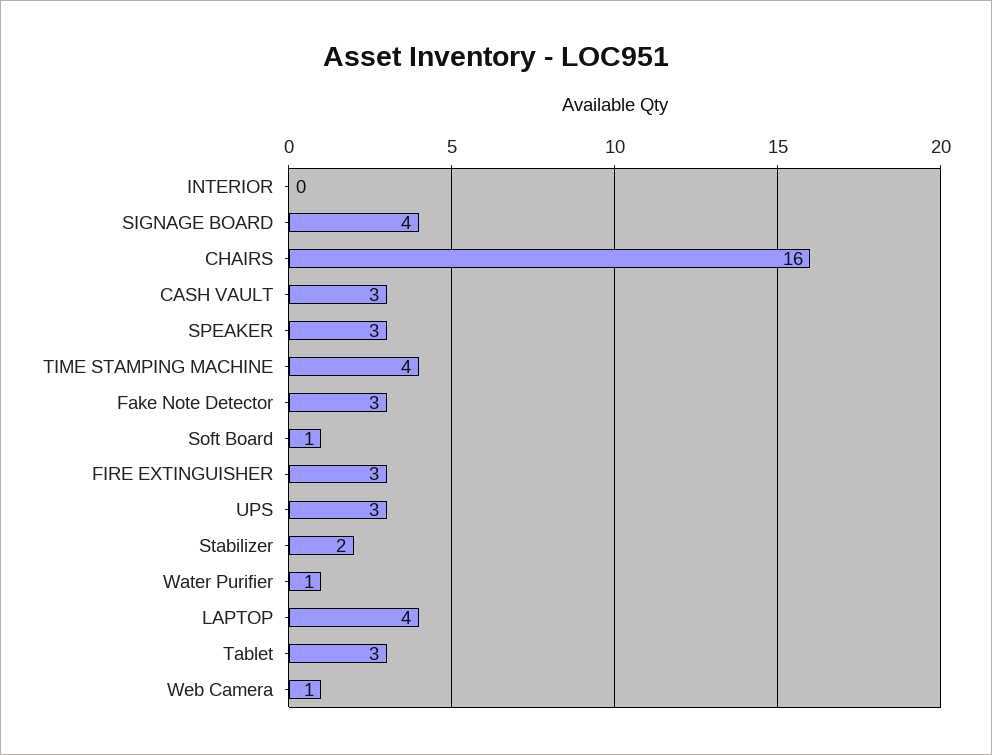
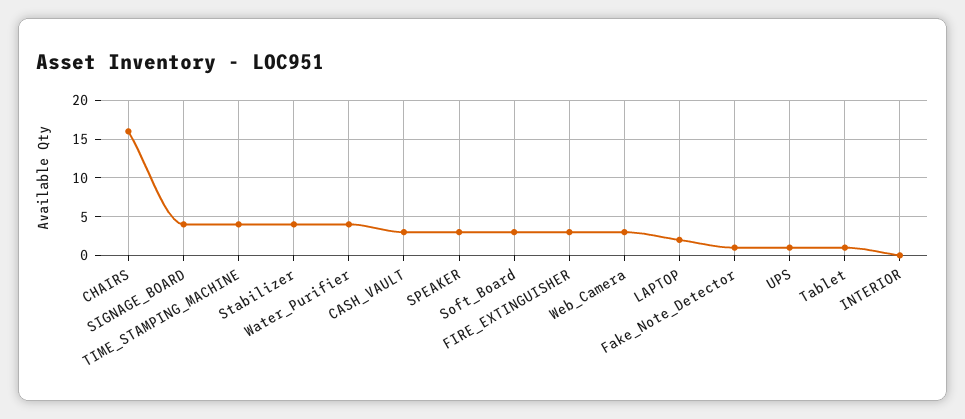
Fake Note Detector: 3 -> 1
Soft Board: 1 -> 3
UPS: 3 -> 1
Stabilizer: 2 -> 4
Water Purifier: 1 -> 4
LAPTOP: 4 -> 2
Tablet: 3 -> 1
Web Camera: 1 -> 3

